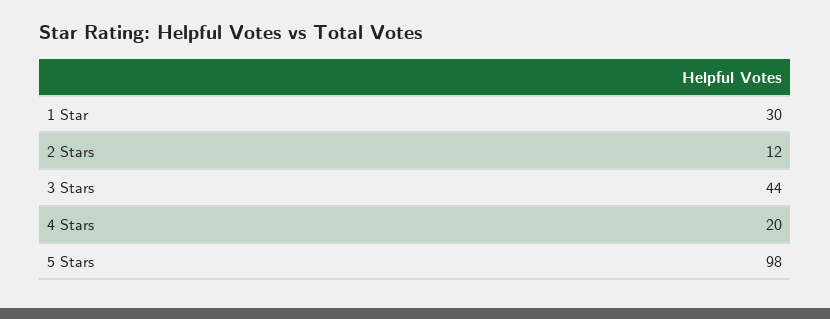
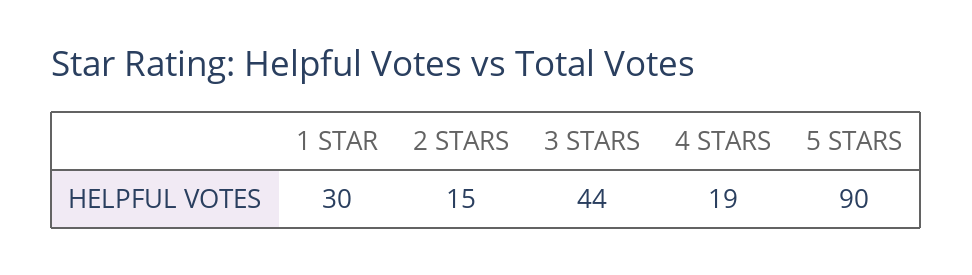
2 Stars: 12 -> 15
4 Stars: 20 -> 19
5 Stars: 98 -> 90

